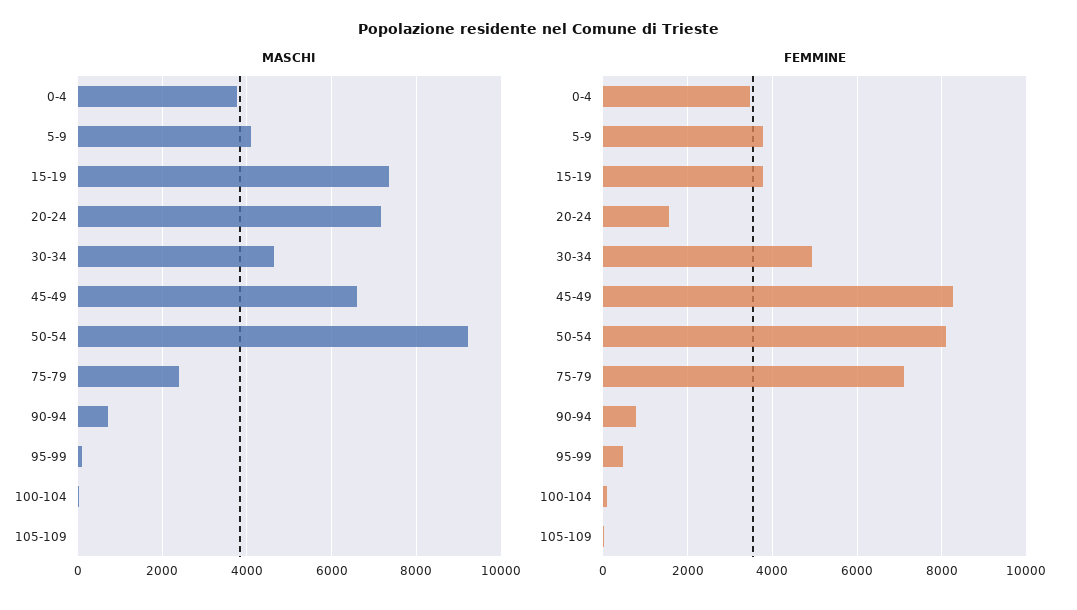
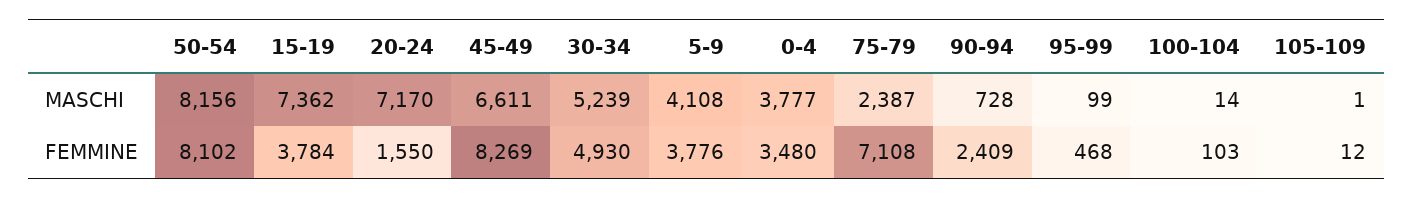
MASCHI, 30-34: 4600 -> 5239
MASCHI, 50-54: 9200 -> 8156
FEMMINE, 90-94: 800 -> 2409

